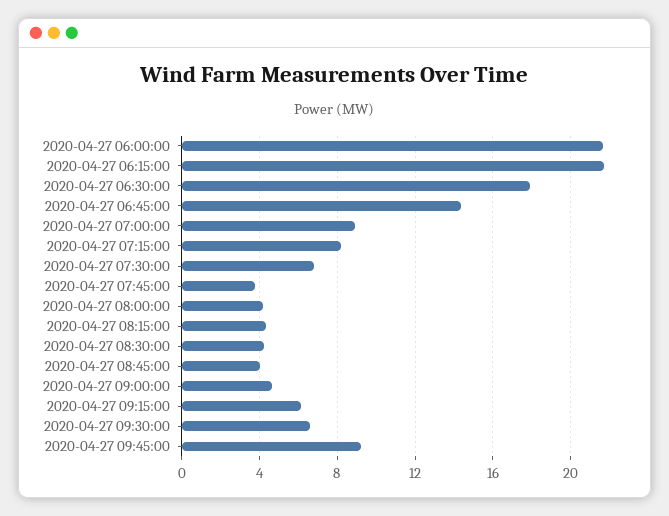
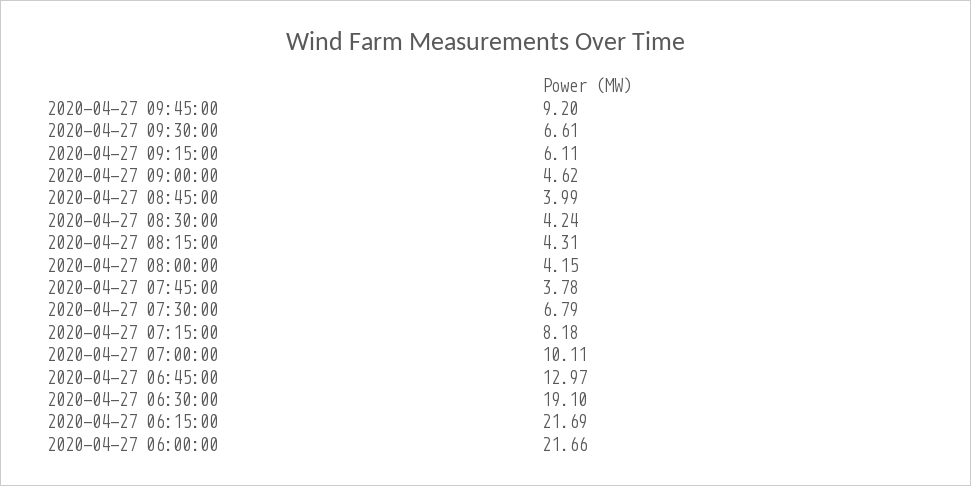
2020-04-27 06:30:00: 18 -> 19.1
2020-04-27 06:45:00: 14.5 -> 12.97
2020-04-27 07:00:00: 9 -> 10.11

